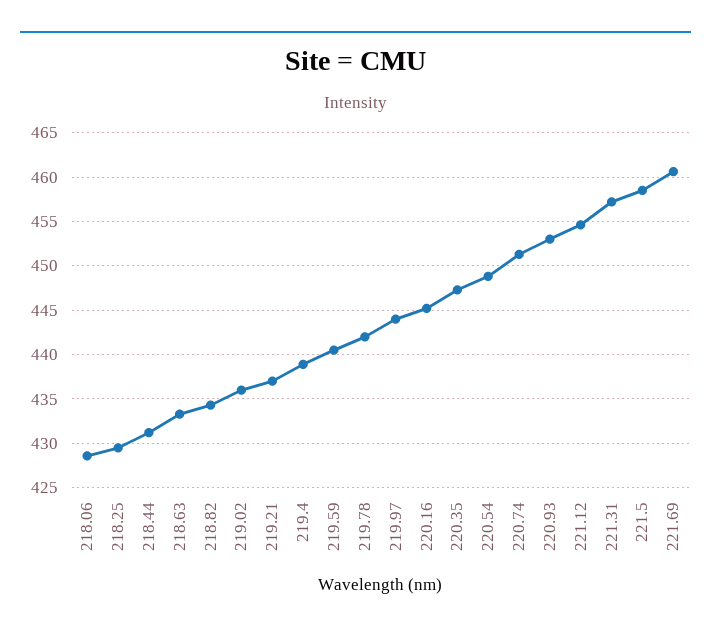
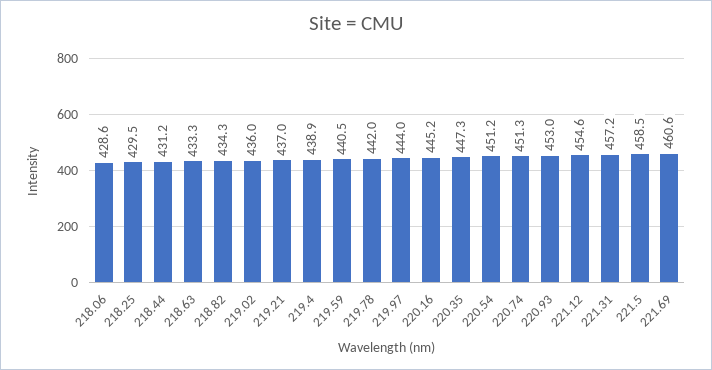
220.54: 449 -> 451.2

